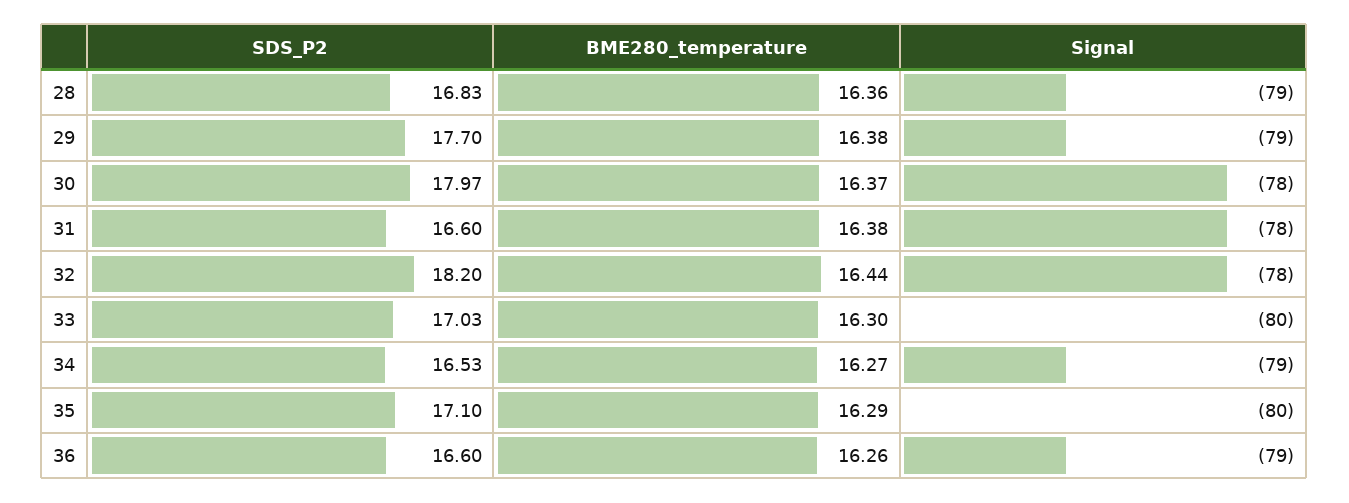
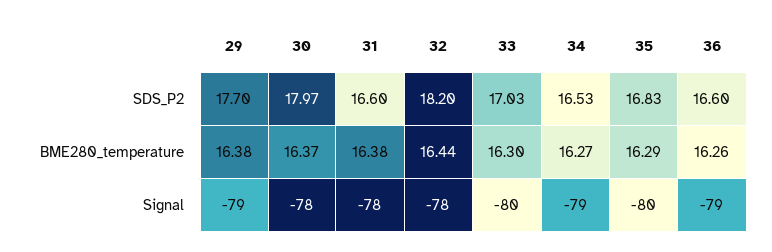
SDS_P2, 28: 16.83 -> none
BME280_temperature, 28: 16.36 -> none
Signal, 28: -79 -> none
SDS_P2, 35: 17.1 -> 16.83

